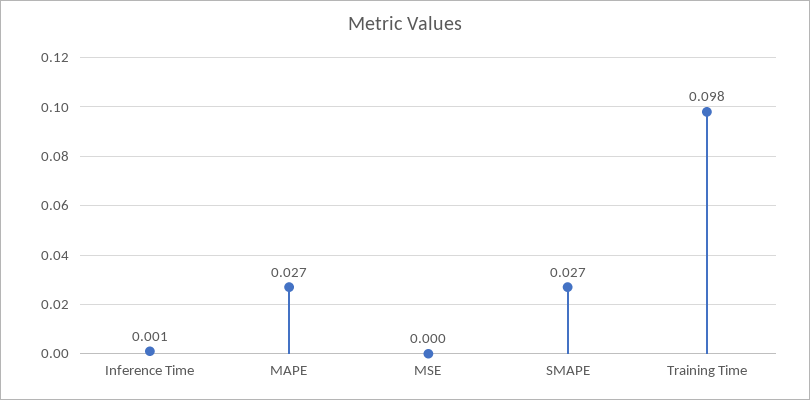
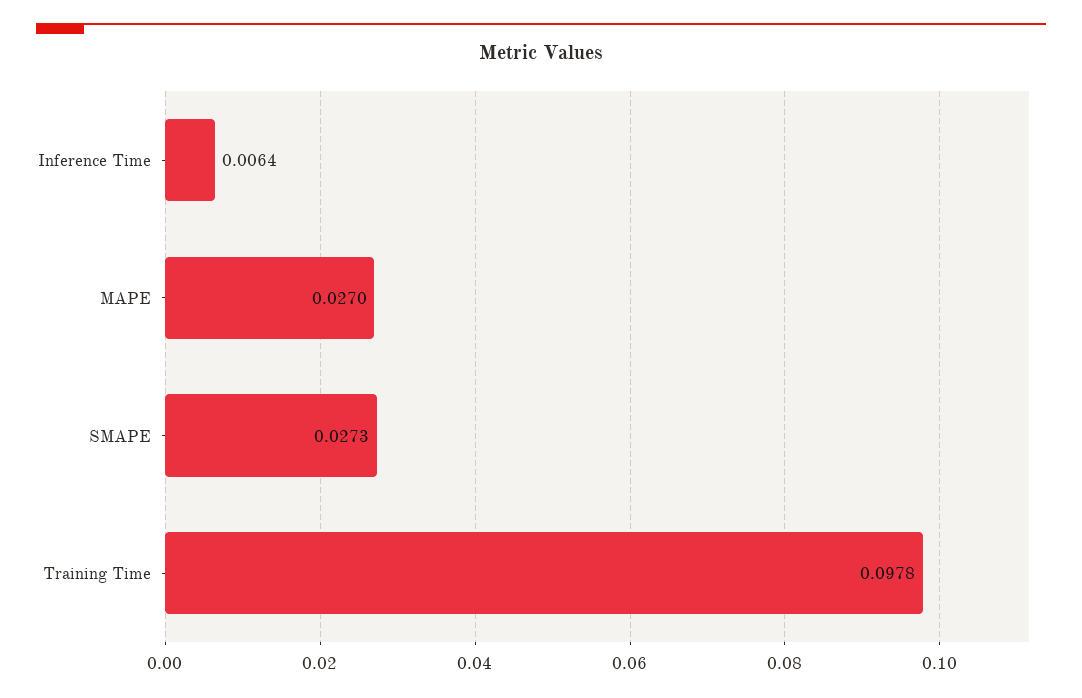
Inference Time: 0.001 -> 0.0064
MSE: 0 -> none

